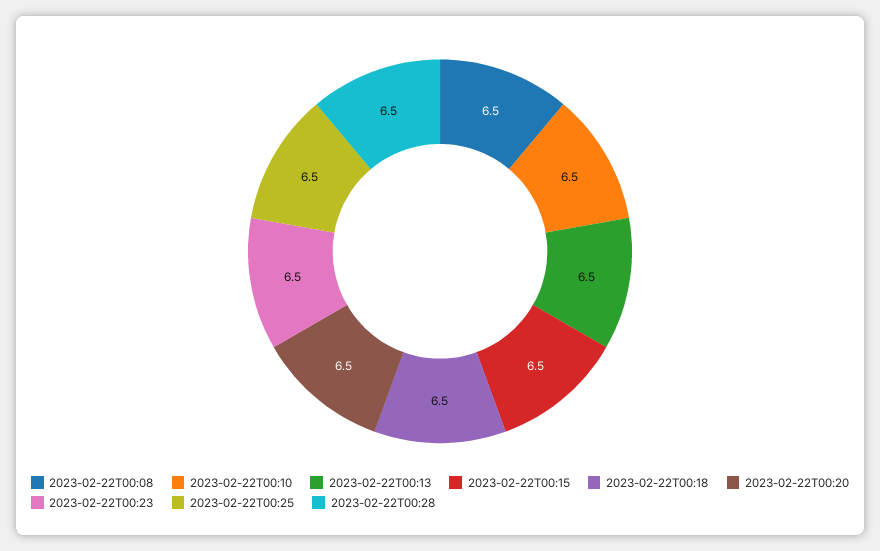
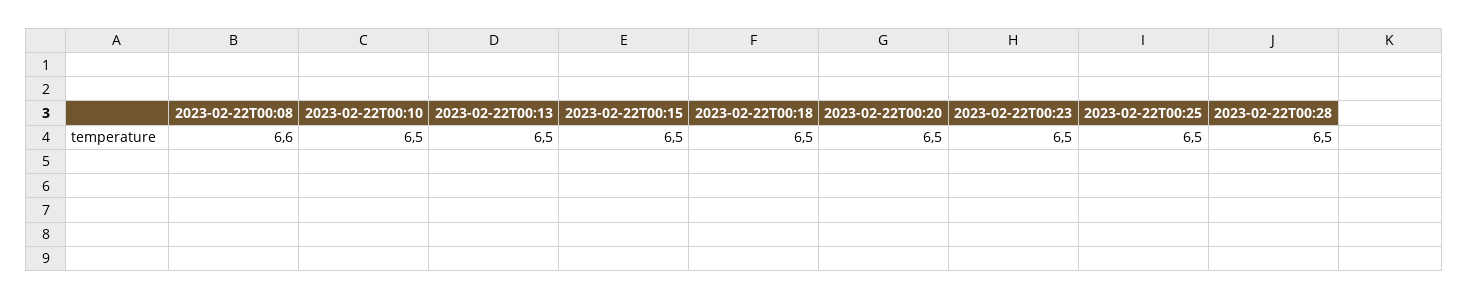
2023-02-22T00:08: 6.5 -> 6.6

